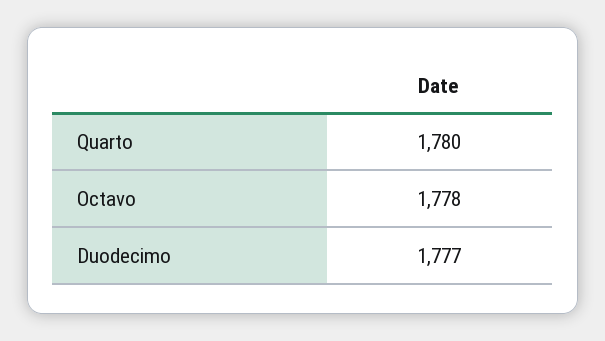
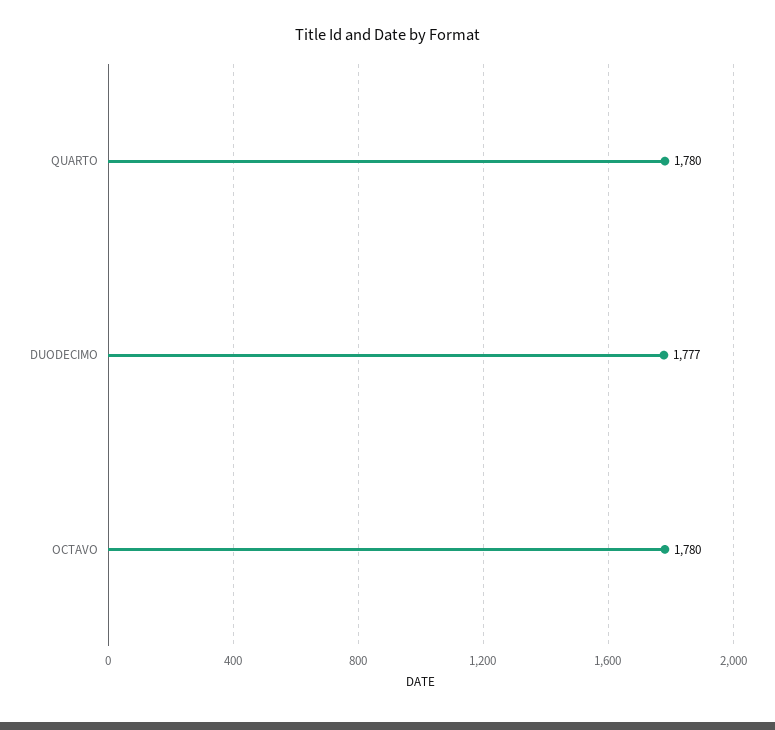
Octavo: 1778 -> 1780

